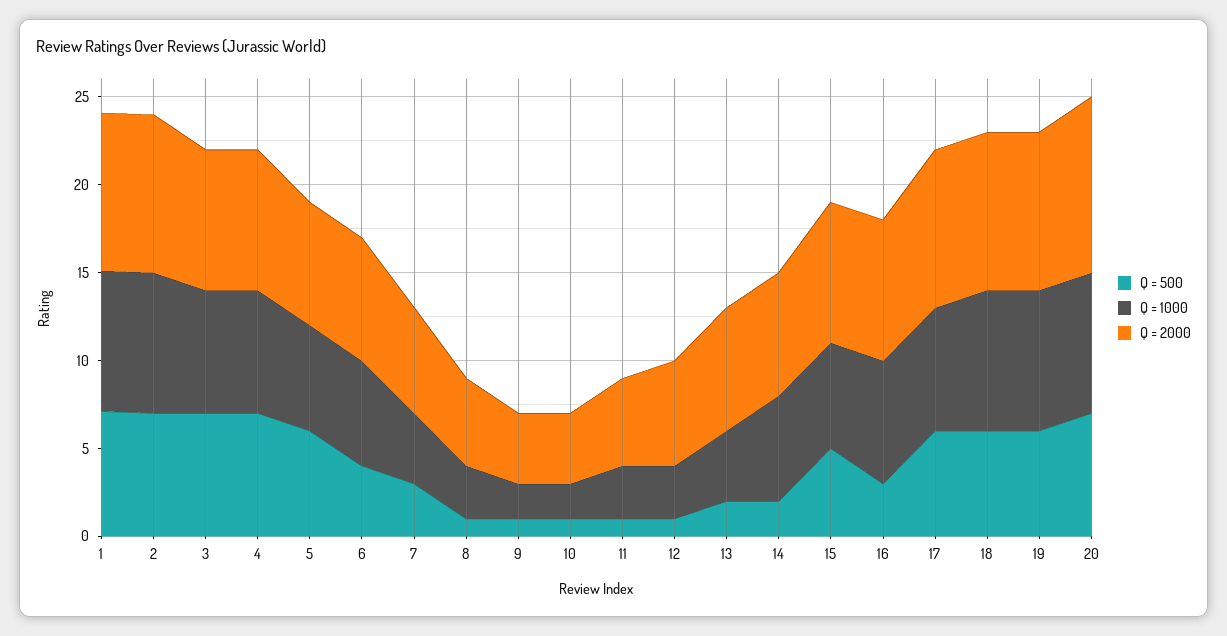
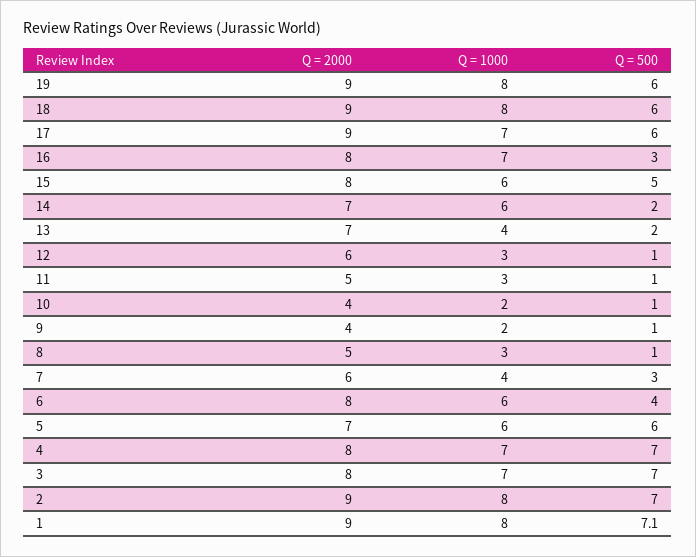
Q = 2000, 6: 7 -> 8
Q = 500, 20: 7 -> none
Q = 1000, 20: 8 -> none
Q = 2000, 20: 10 -> none

